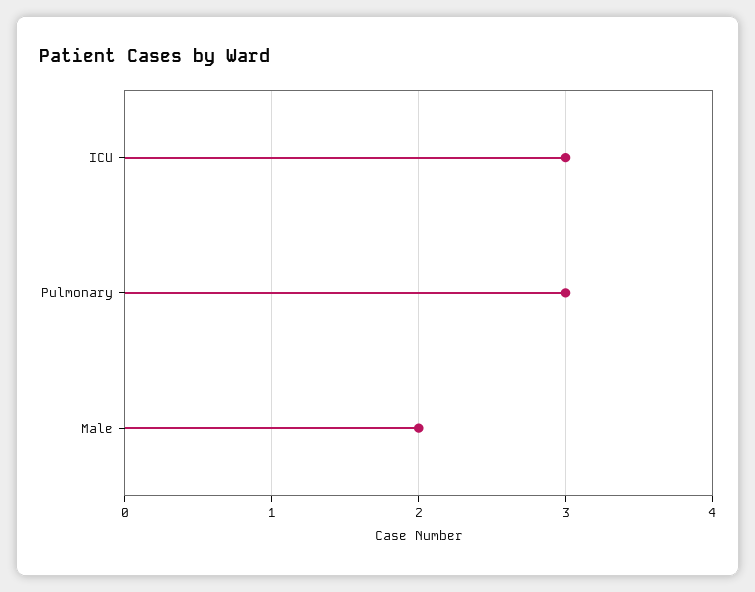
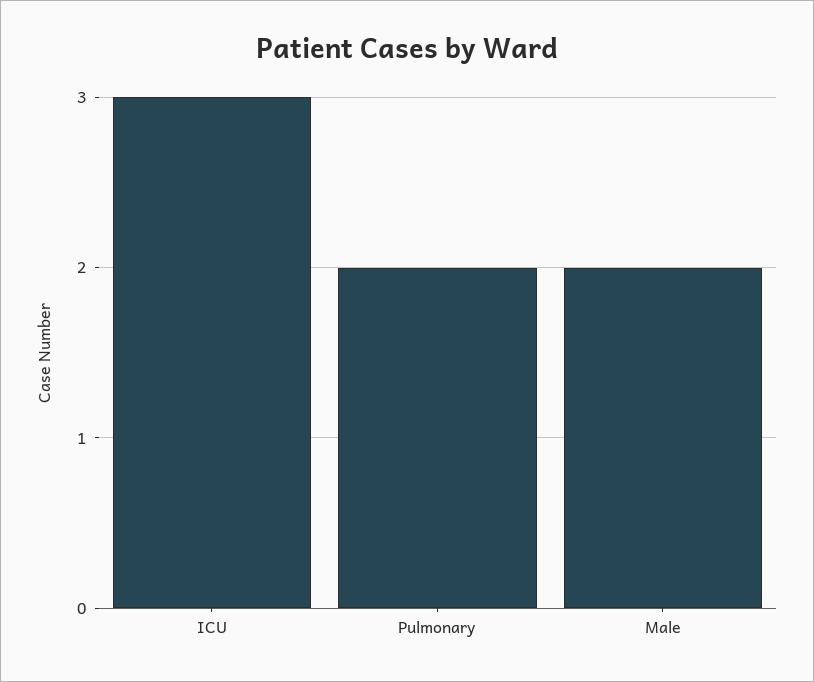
Pulmonary: 3 -> 2

